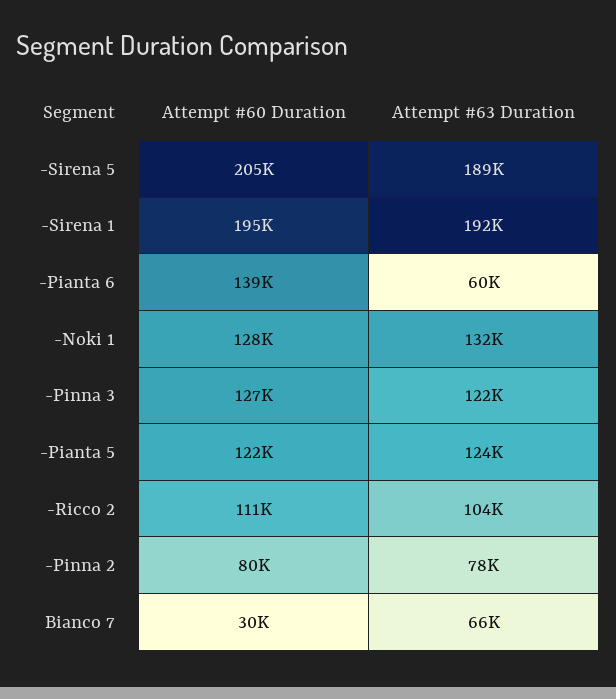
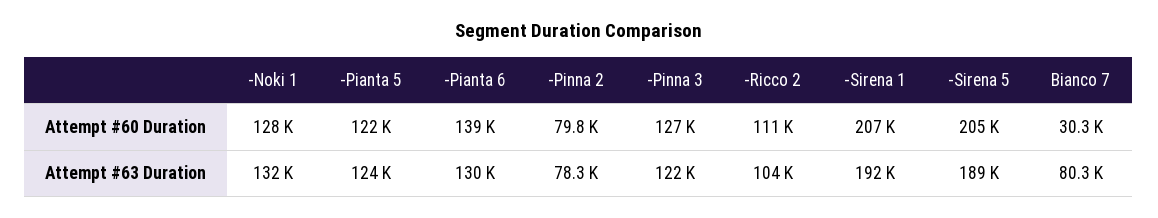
Attempt #60 Duration, -Sirena 1: 195000 -> 207000
Attempt #63 Duration, -Pianta 6: 60000 -> 130000
Attempt #63 Duration, Bianco 7: 66000 -> 80300

